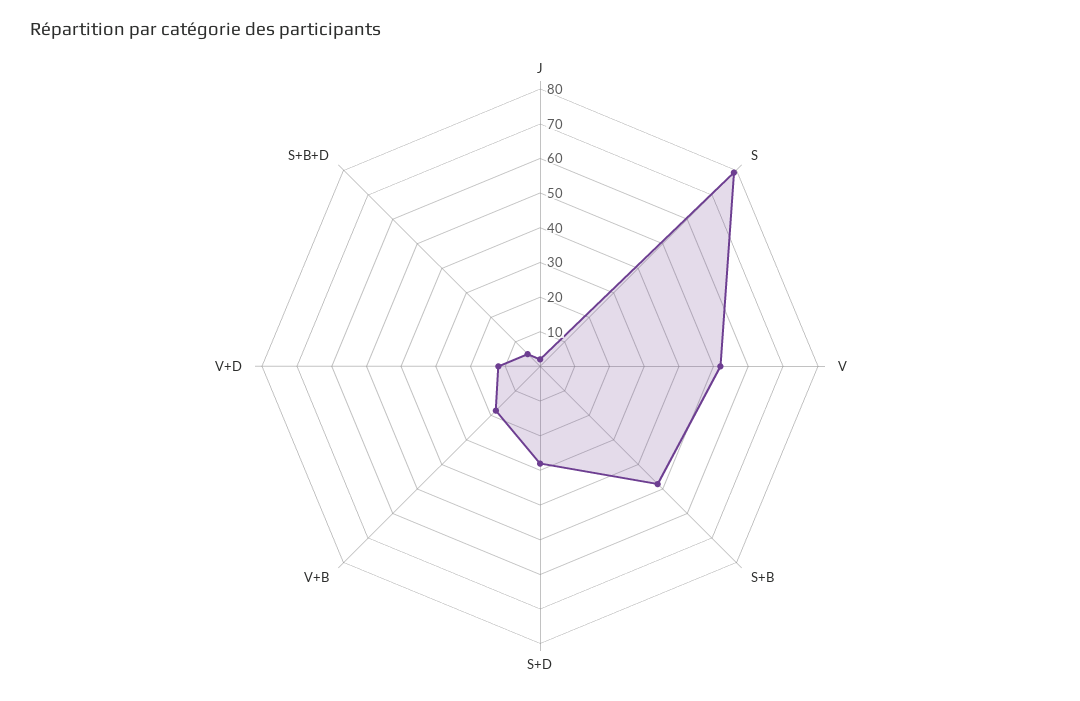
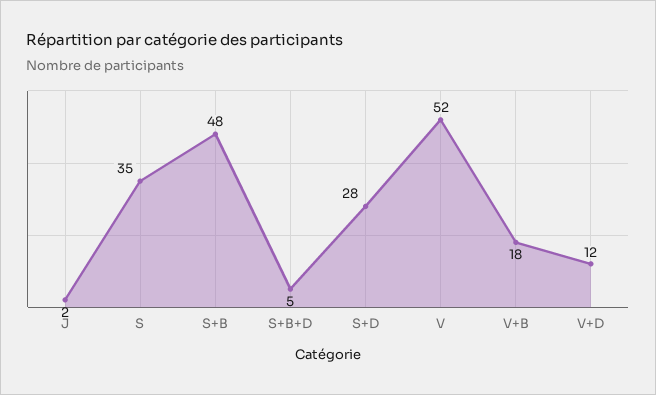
S: 80 -> 35

